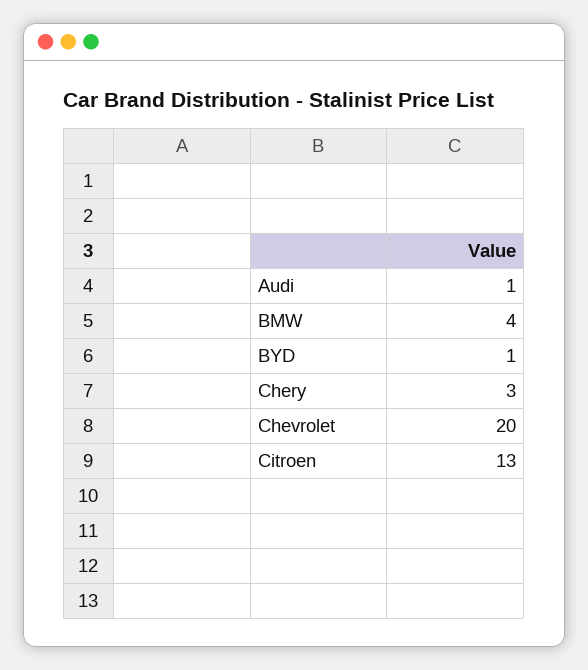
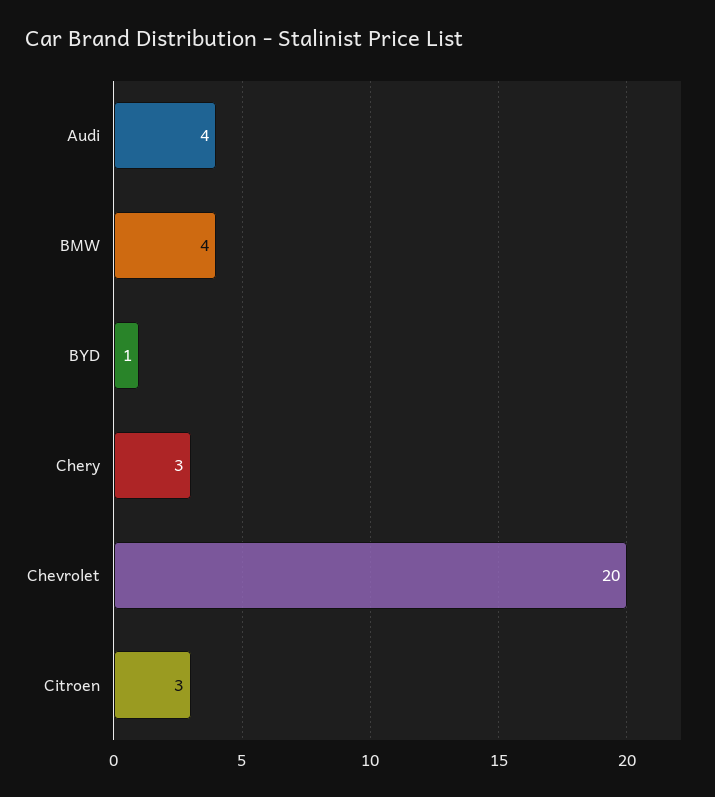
Audi: 1 -> 4
Citroen: 13 -> 3

